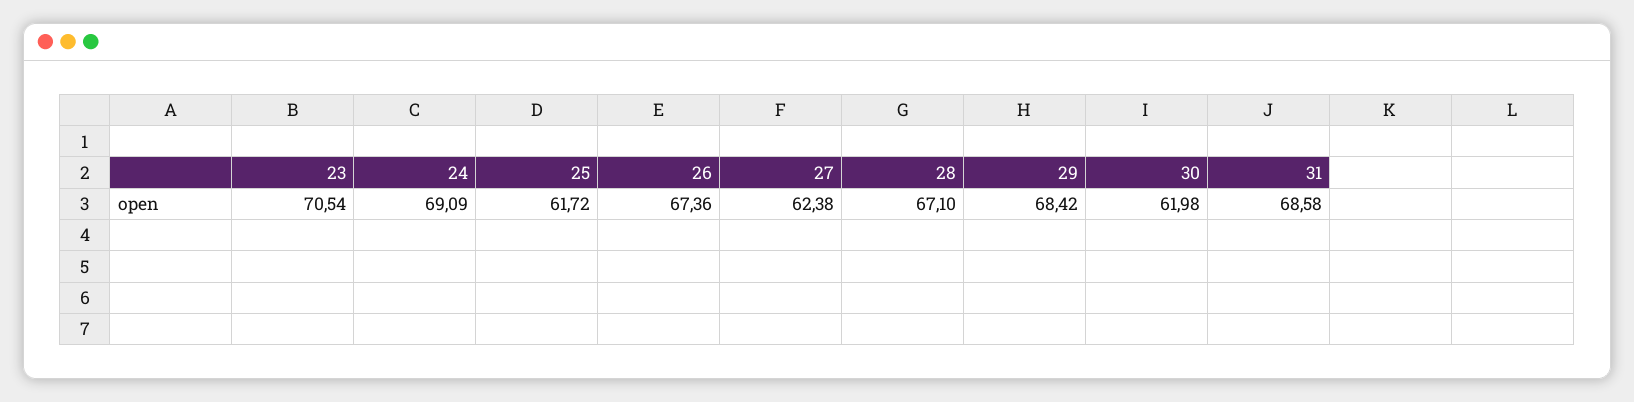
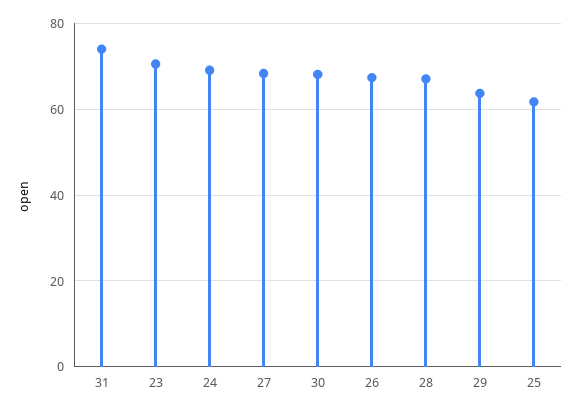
27: 62.38 -> 68
29: 68.42 -> 64
30: 61.98 -> 68
31: 68.58 -> 74

